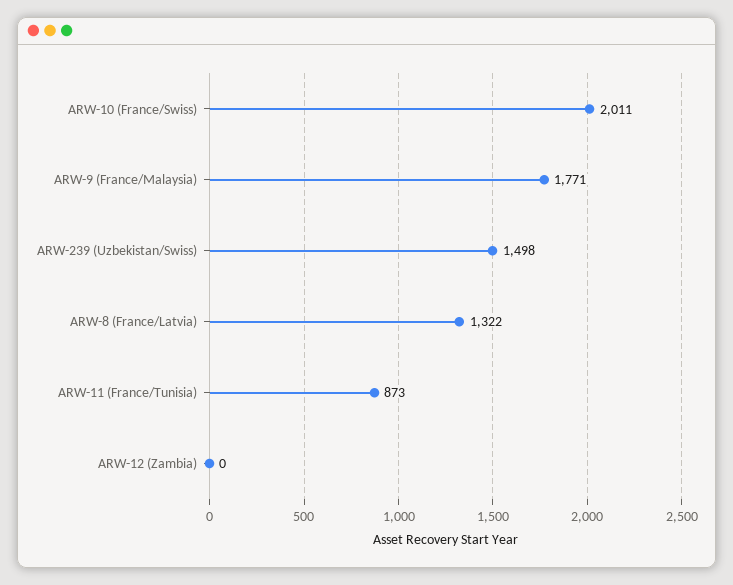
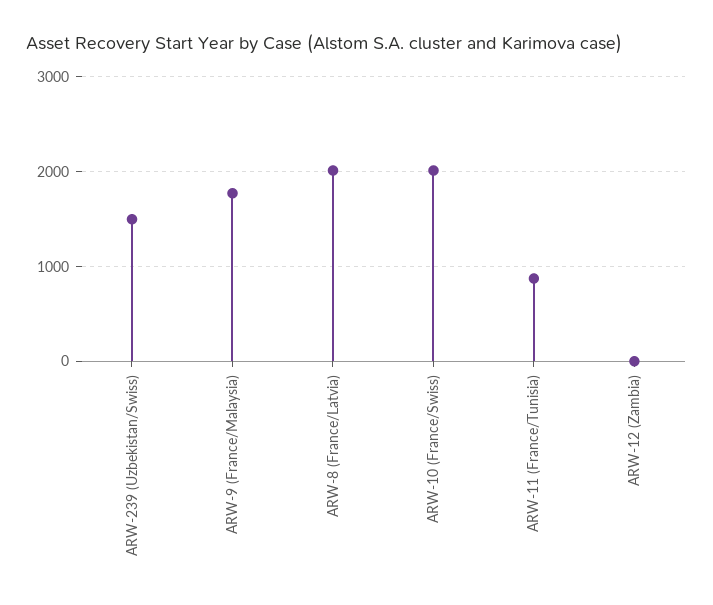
ARW-8 (France/Latvia): 1322 -> 2000

